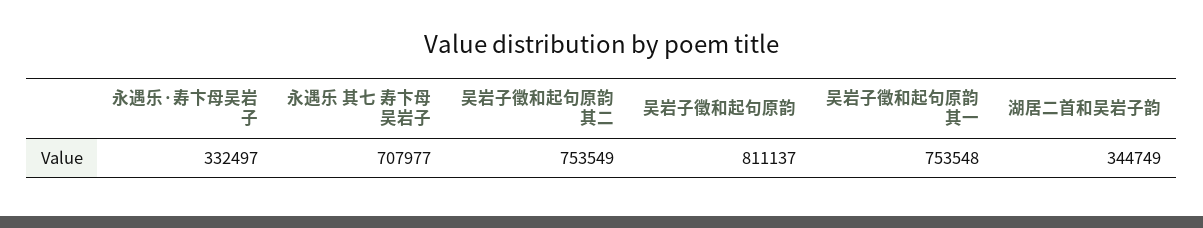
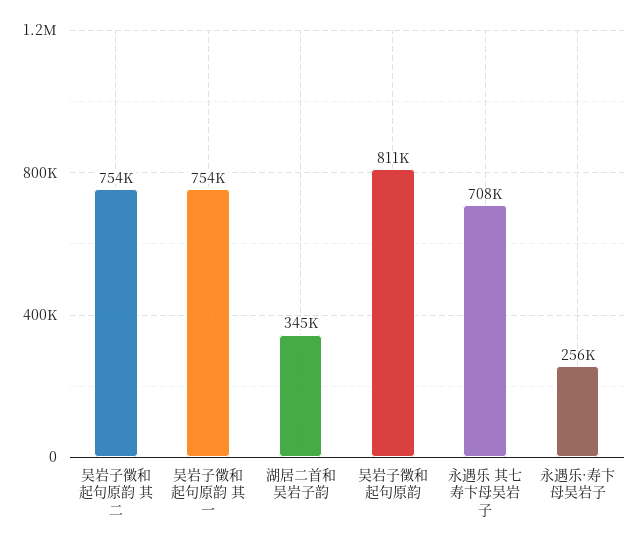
永遇乐·寿卞母吴岩子: 332497 -> 256000

